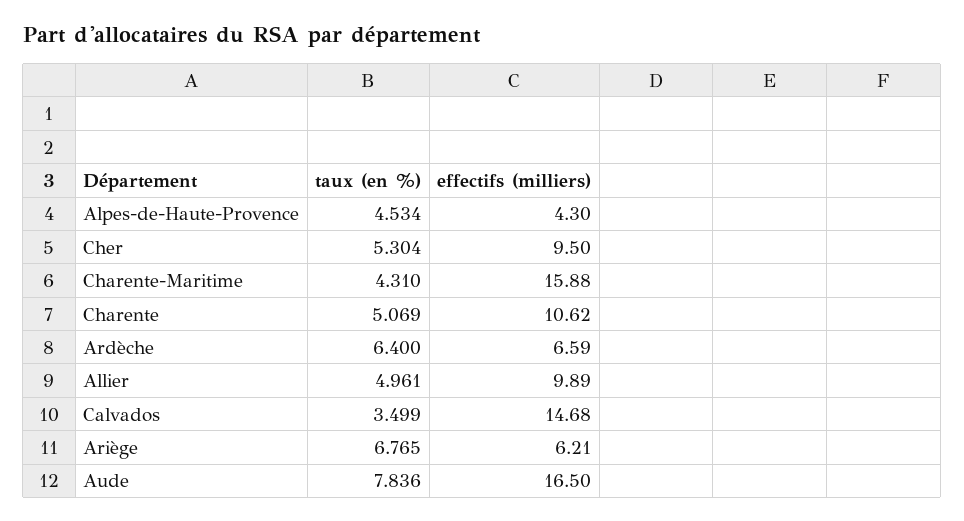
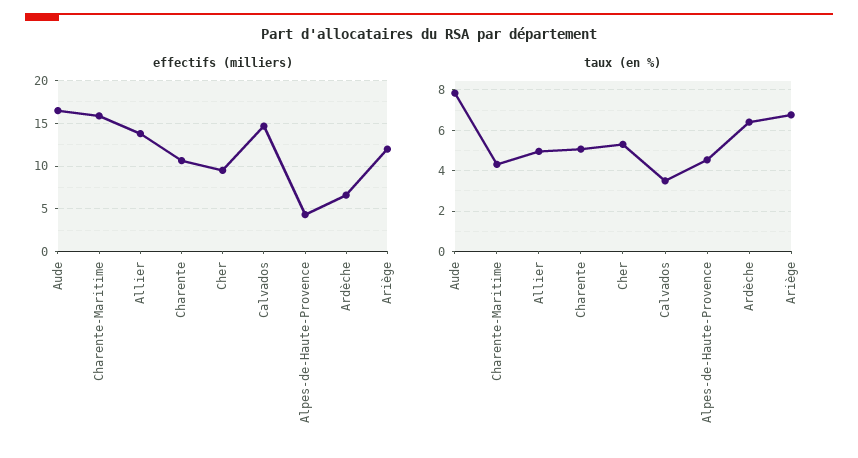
effectifs (milliers), Allier: 9.89 -> 14
effectifs (milliers), Ariège: 6.21 -> 12

